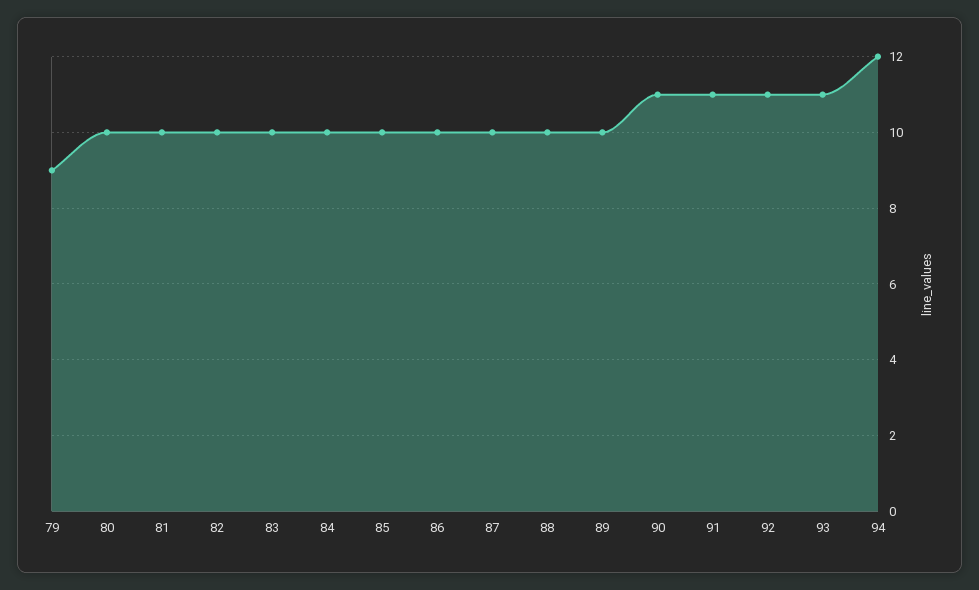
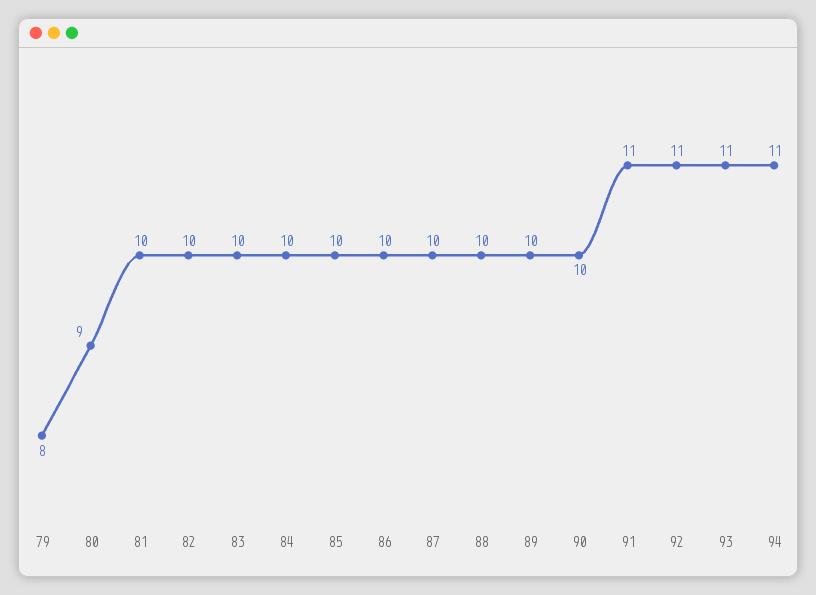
79: 9 -> 8
80: 10 -> 9
90: 11 -> 10
94: 12 -> 11

